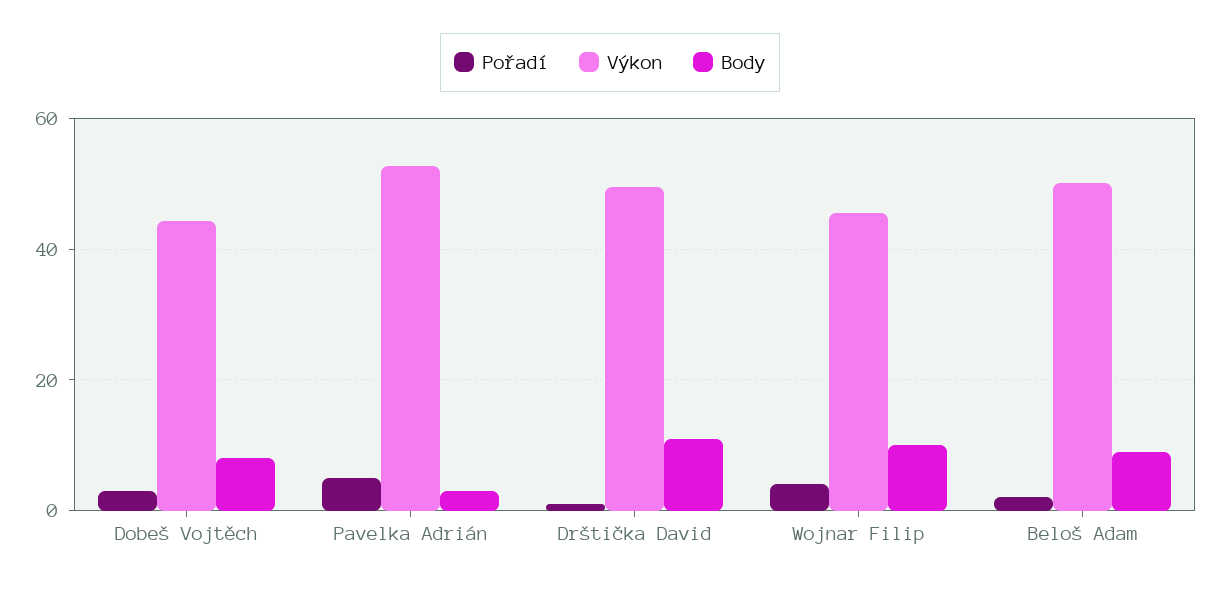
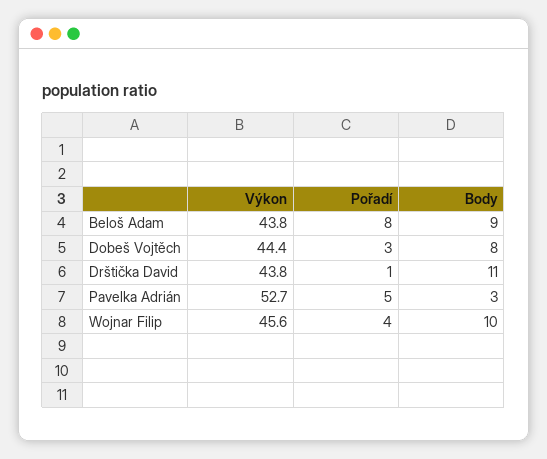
Výkon, Drštička David: 50 -> 43.8
Pořadí, Beloš Adam: 2 -> 8
Výkon, Beloš Adam: 50 -> 43.8

